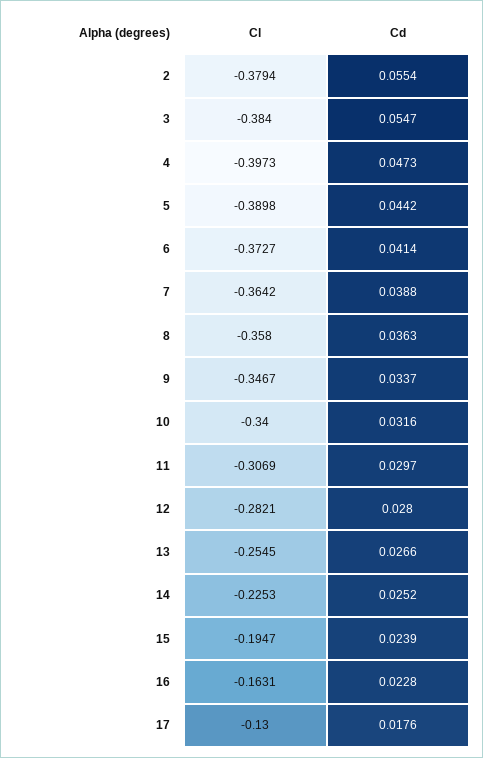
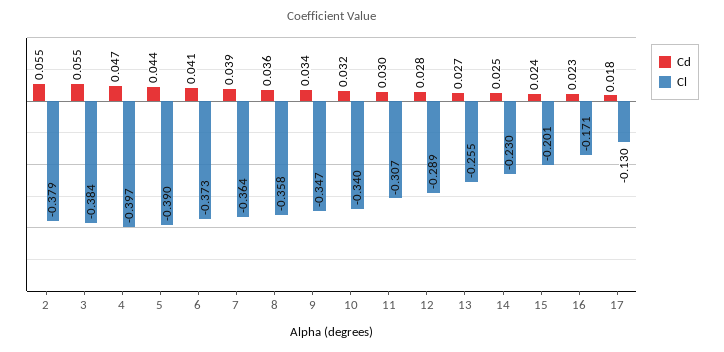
Cl, 12: -0.2821 -> -0.289
Cl, 14: -0.2253 -> -0.23
Cl, 15: -0.1947 -> -0.201
Cl, 16: -0.1631 -> -0.171

